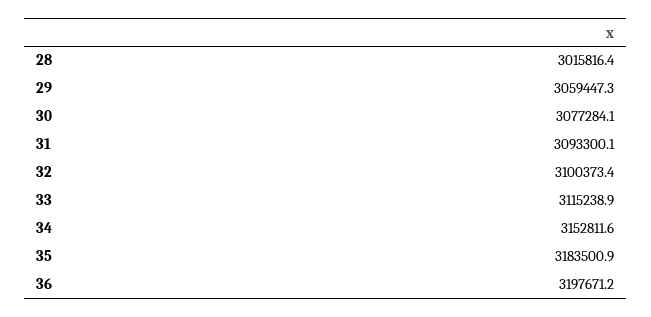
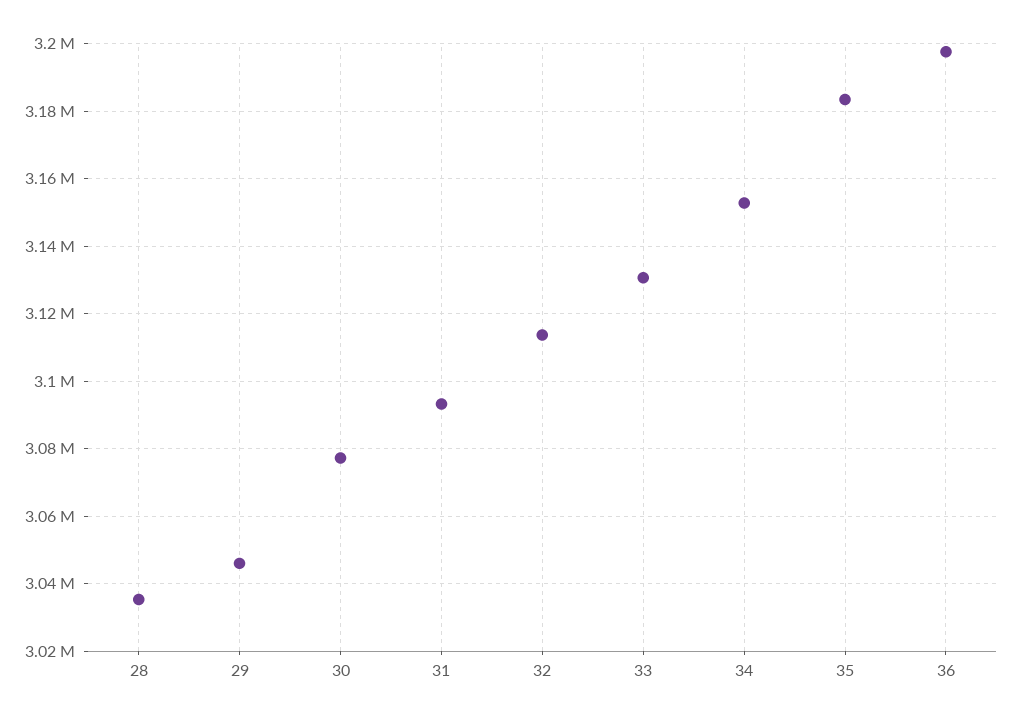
28: 3015816.4 -> 3036000
29: 3059447.3 -> 3046000
32: 3100373.4 -> 3114000
33: 3115238.9 -> 3130000

